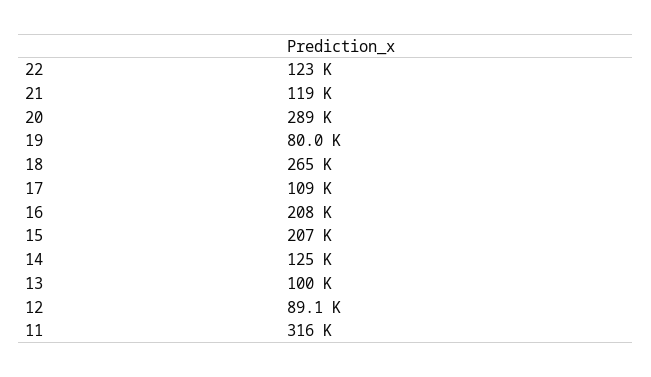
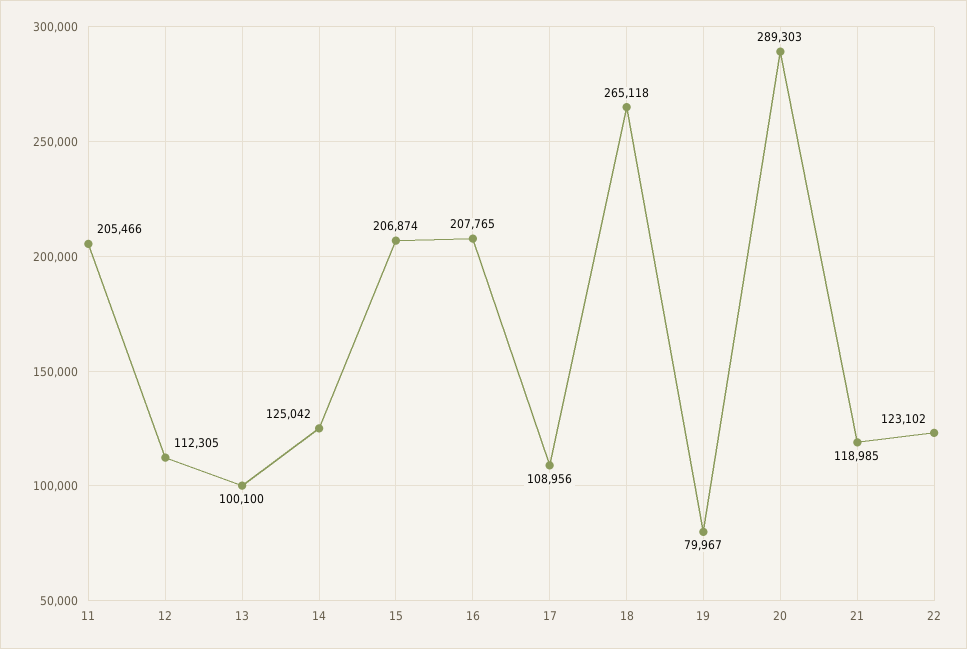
12: 89100 -> 112305
11: 316000 -> 205466

